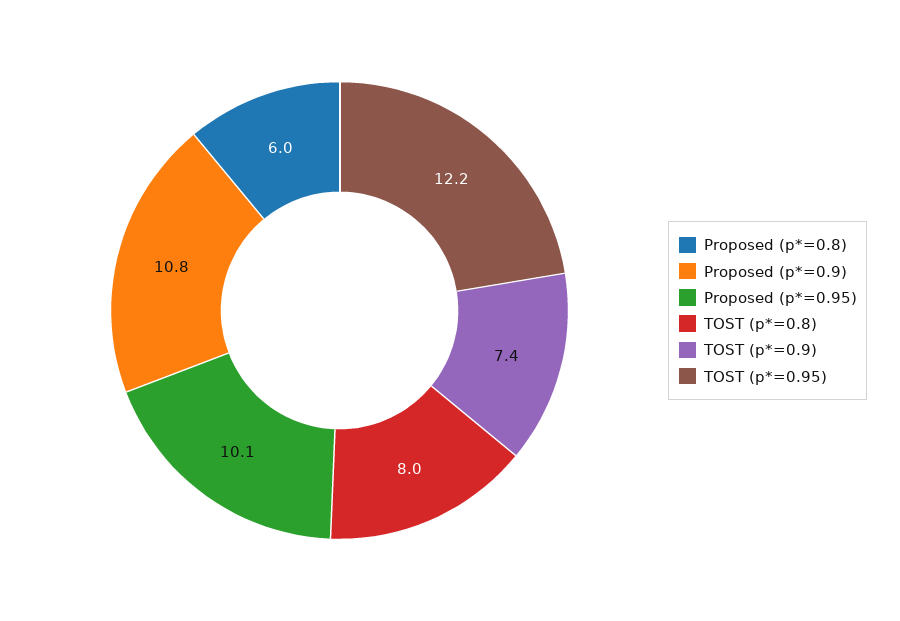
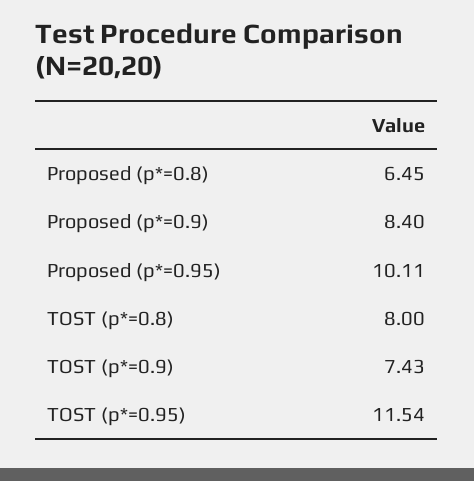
Proposed (p*=0.8): 6 -> 6.45
Proposed (p*=0.9): 10.8 -> 8.4
TOST (p*=0.95): 12.2 -> 11.54

